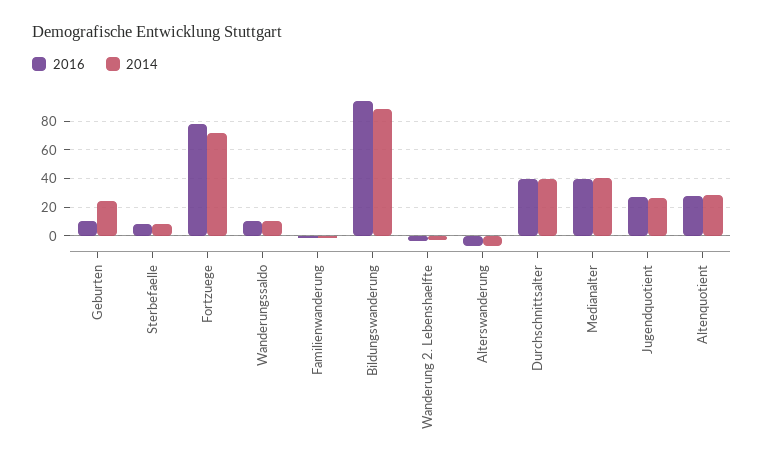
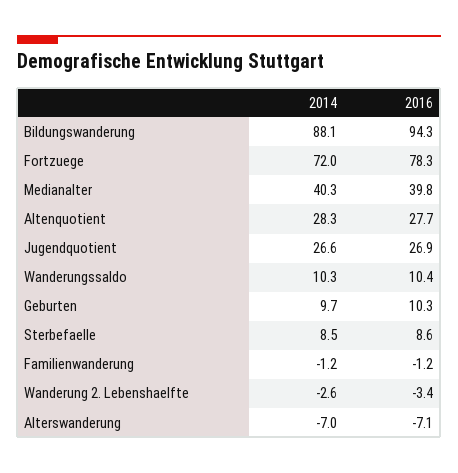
2014, Geburten: 25 -> 9.7
2016, Durchschnittsalter: 40 -> none
2014, Durchschnittsalter: 40 -> none

